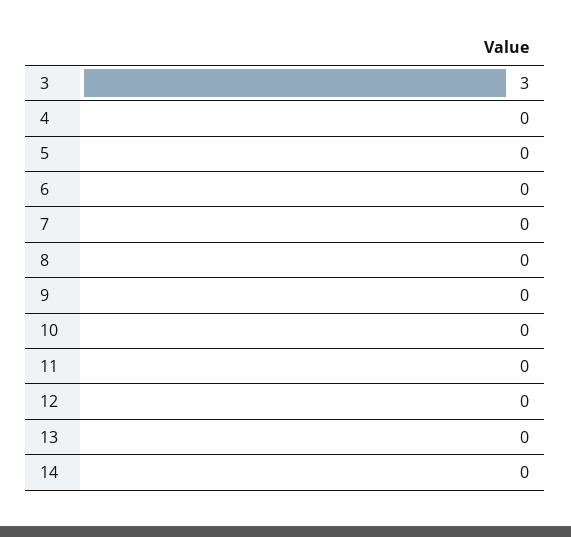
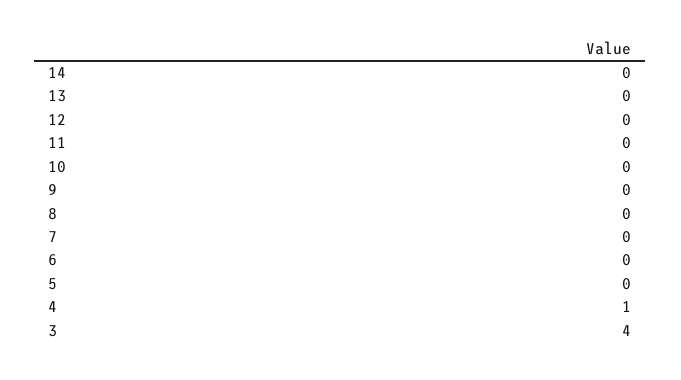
3: 3 -> 4
4: 0 -> 1

